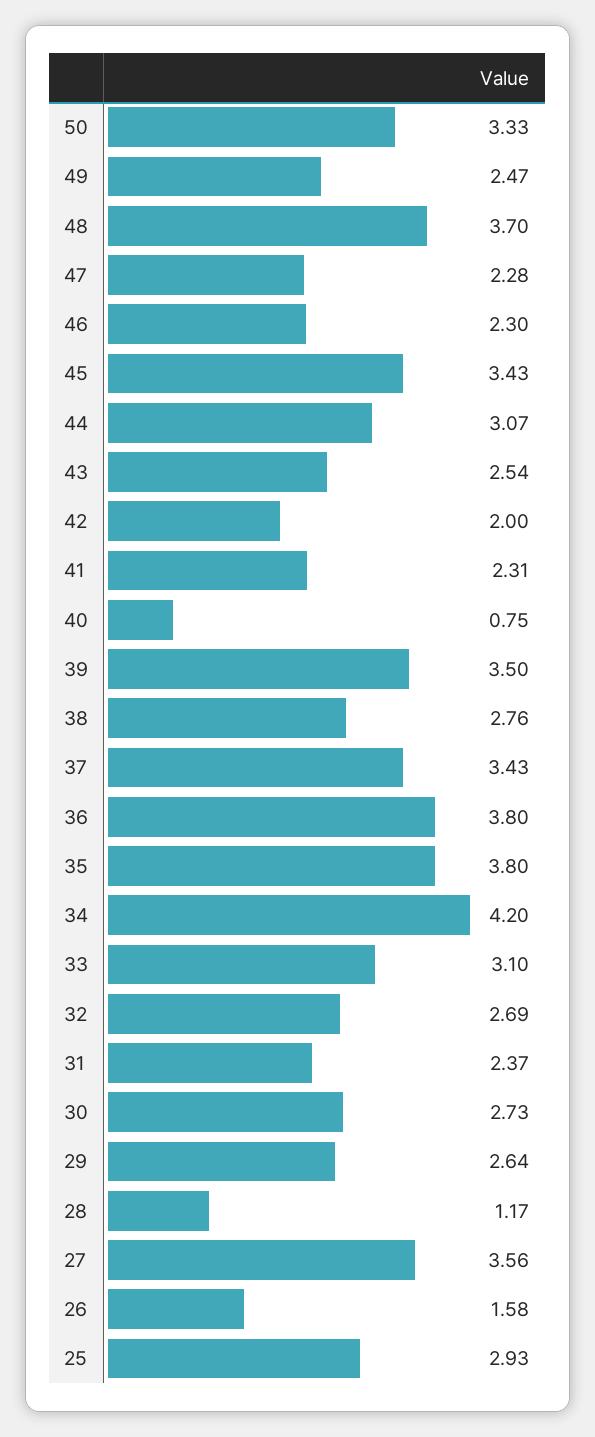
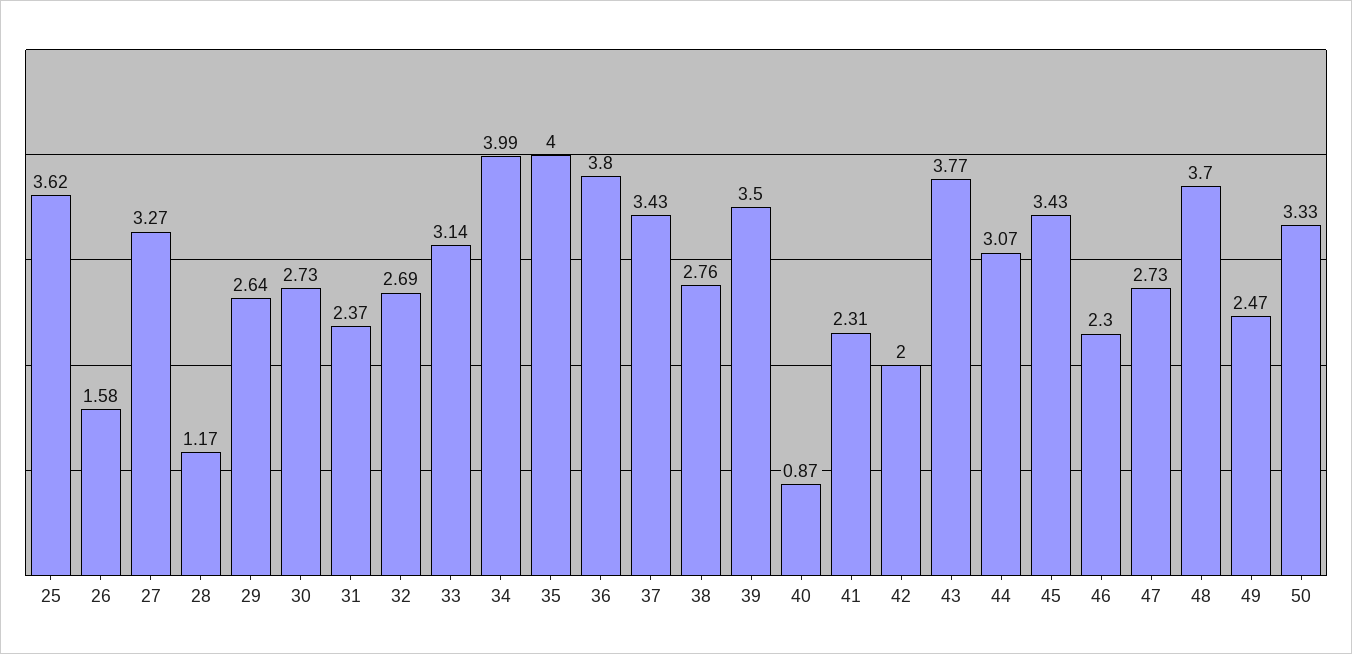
47: 2.28 -> 2.73
43: 2.54 -> 3.77
40: 0.75 -> 0.87
35: 3.8 -> 4
34: 4.2 -> 3.99
33: 3.1 -> 3.14
27: 3.56 -> 3.27
25: 2.93 -> 3.62

